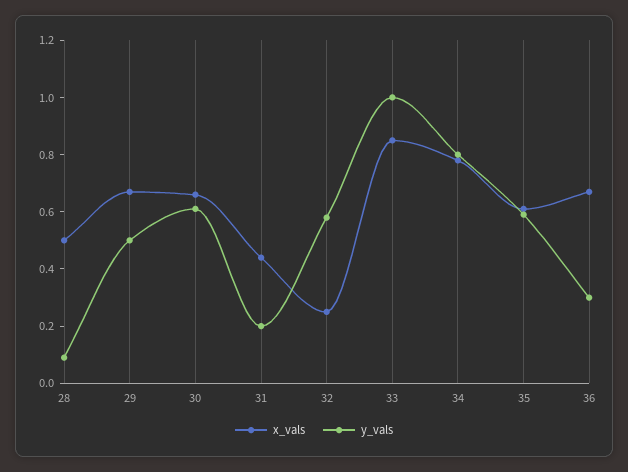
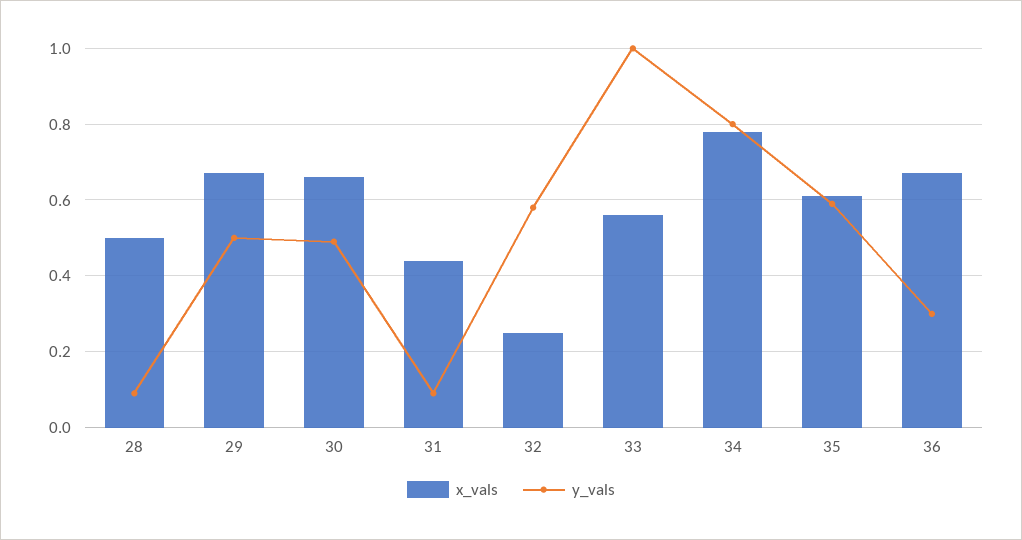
y_vals, 30: 0.6 -> 0.5
y_vals, 31: 0.2 -> 0.1
x_vals, 33: 0.85 -> 0.55

